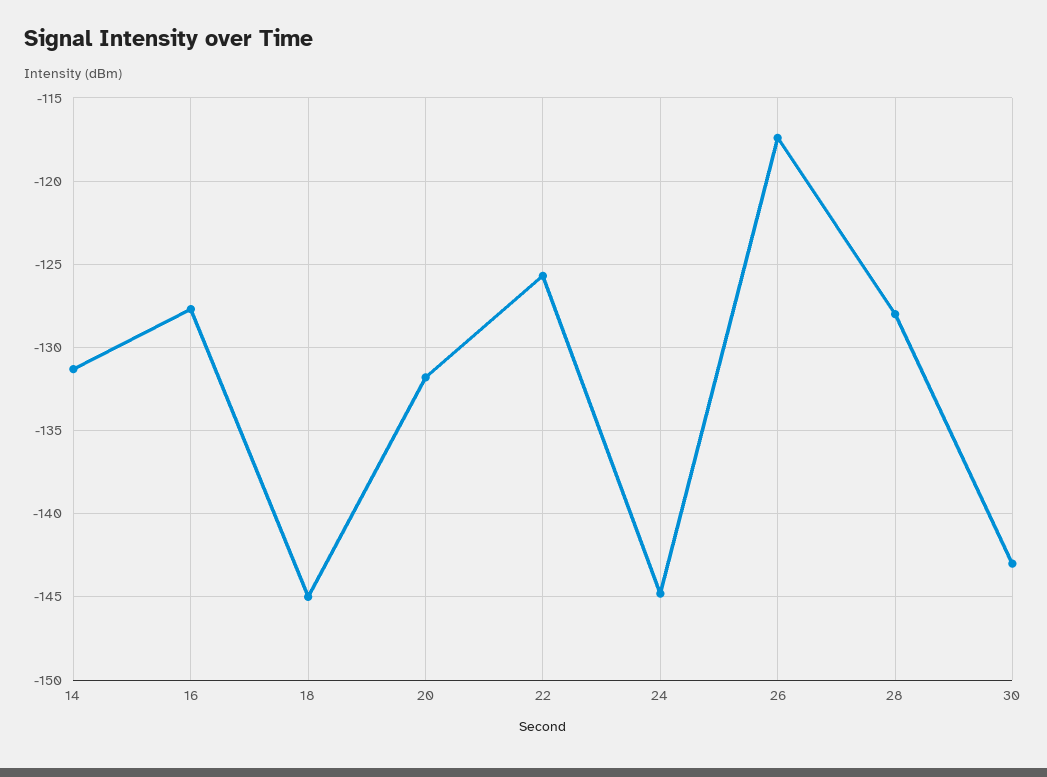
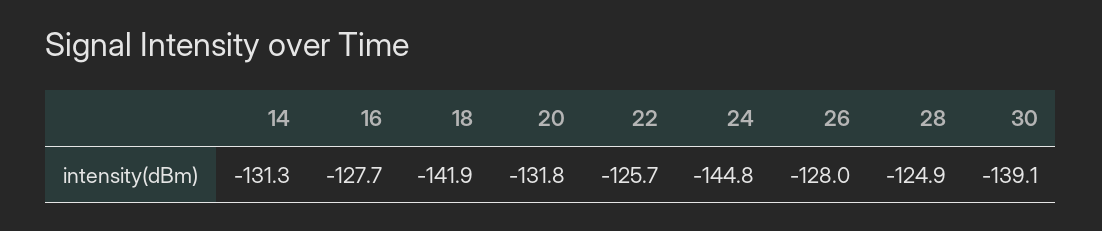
18: -145 -> -141.9
26: -117.5 -> -128
28: -128 -> -124.9
30: -143 -> -139.1

